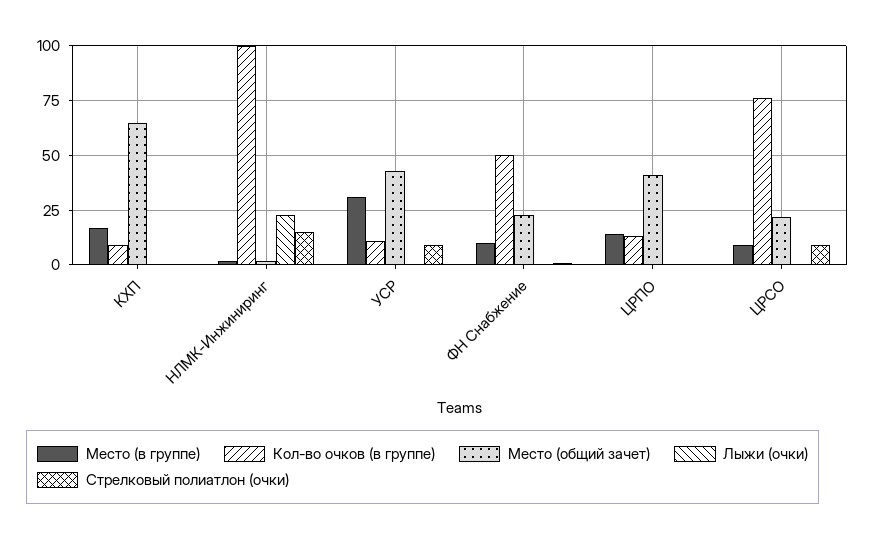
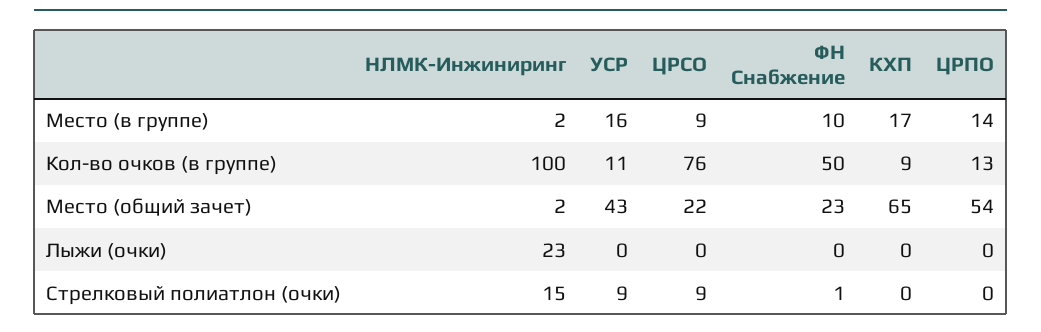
Место (в группе), УСР: 30 -> 16
Место (общий зачет), ЦРПО: 40 -> 54

